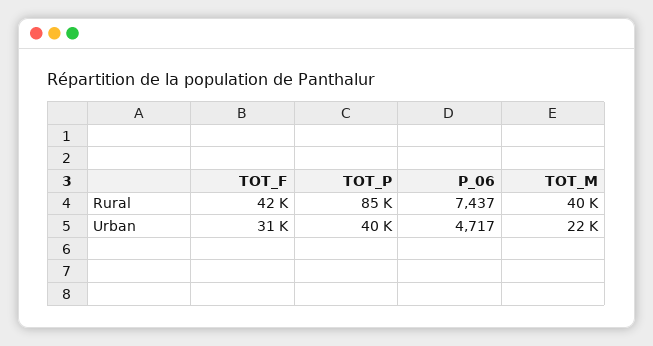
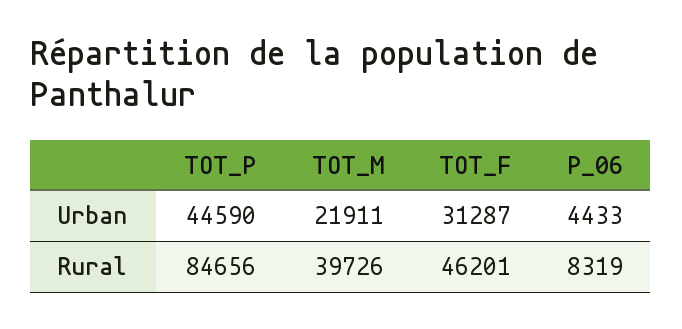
TOT_F, Rural: 42000 -> 46201
P_06, Rural: 7437 -> 8319
TOT_P, Urban: 40000 -> 44590
P_06, Urban: 4717 -> 4433

